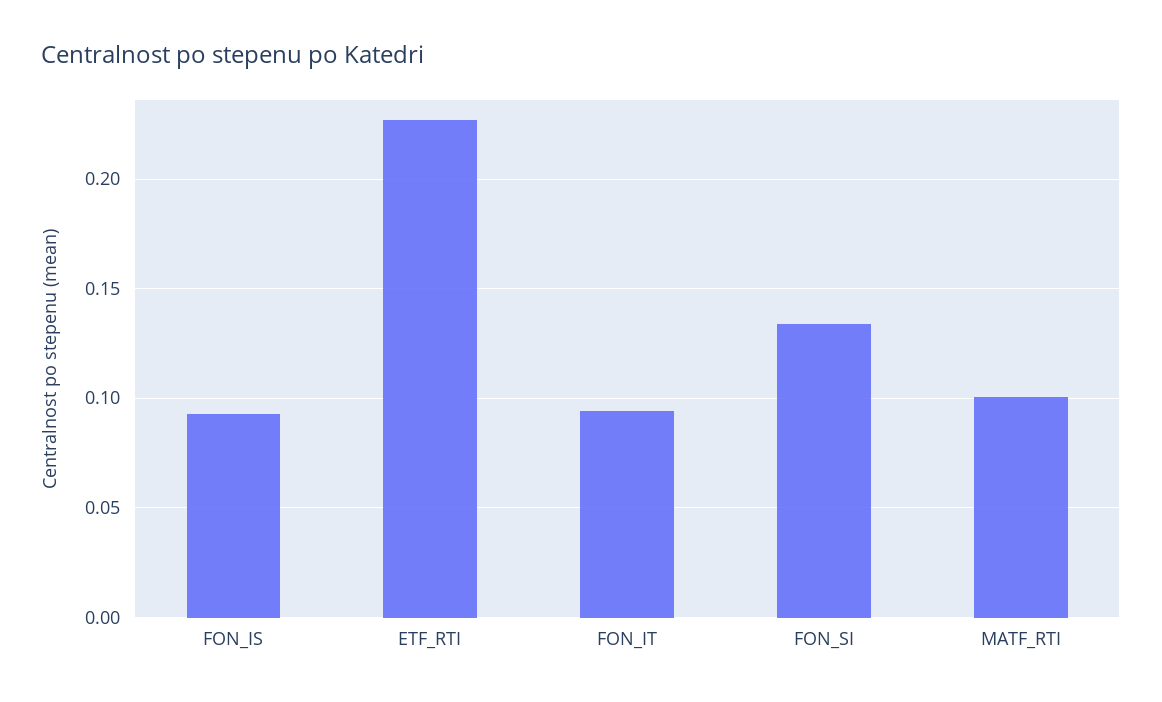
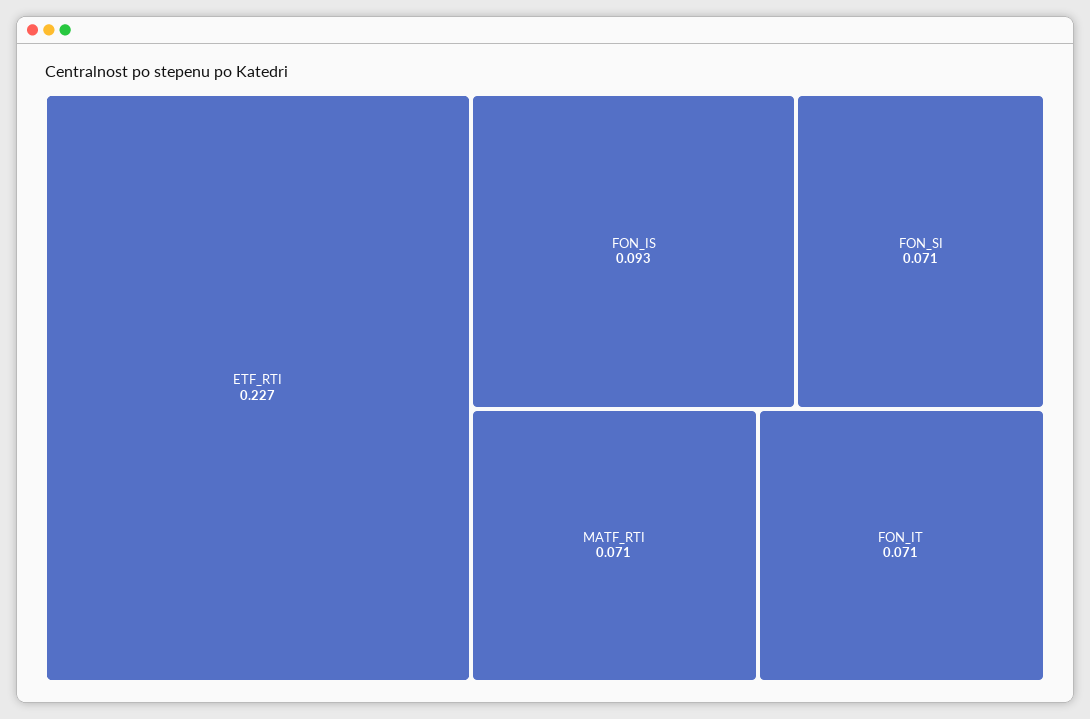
FON_IT: 0.095 -> 0.071
FON_SI: 0.135 -> 0.071
MATF_RTI: 0.1 -> 0.071

